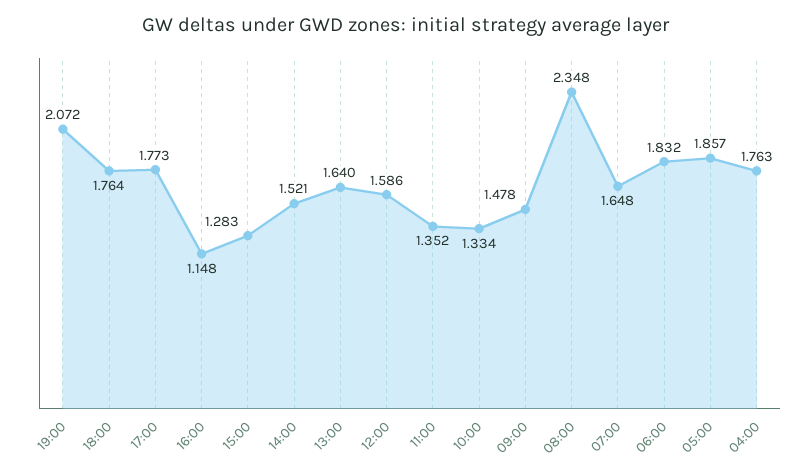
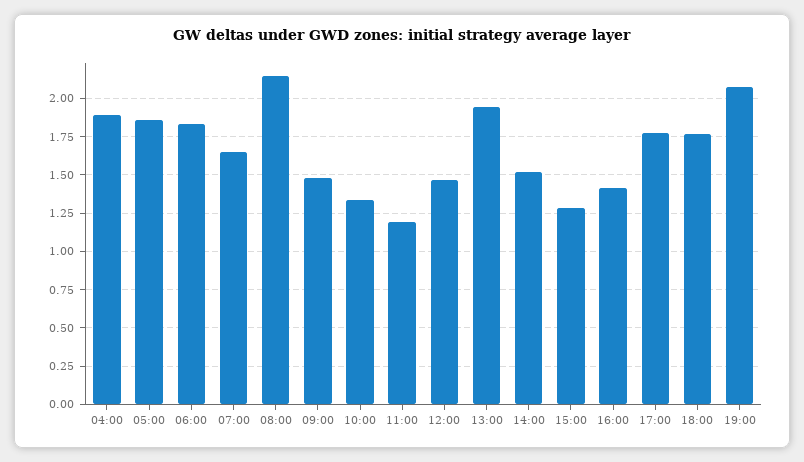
16:00: 1.148 -> 1.4
13:00: 1.64 -> 1.95
12:00: 1.586 -> 1.45
11:00: 1.352 -> 1.2
08:00: 2.348 -> 2.15
04:00: 1.763 -> 1.9

